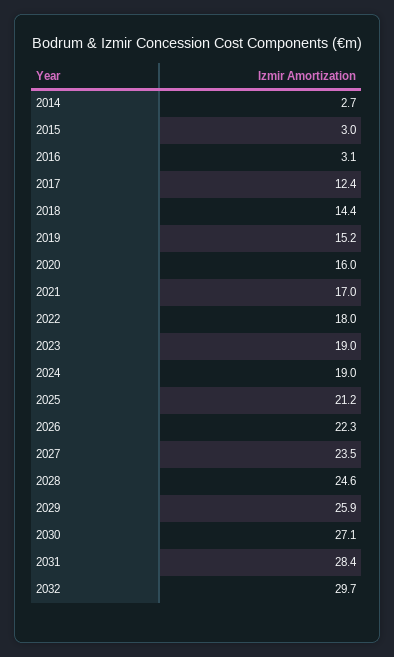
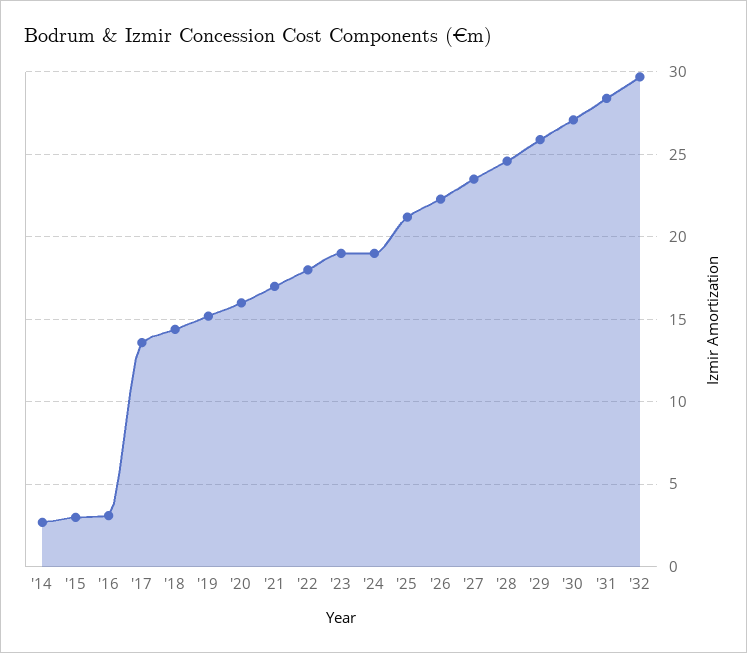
2017: 12.4 -> 13.5

